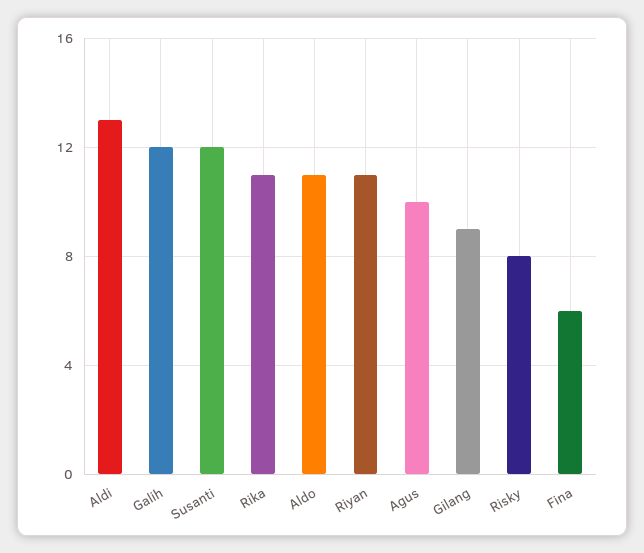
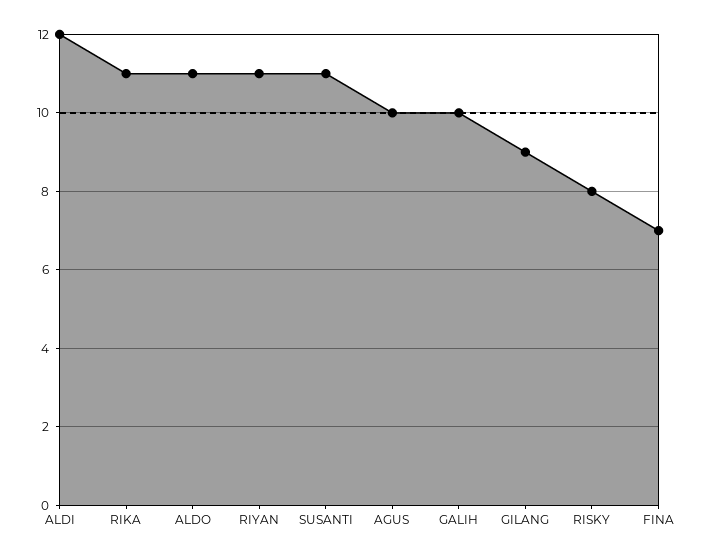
Aldi: 13 -> 12
Galih: 12 -> 10
Susanti: 12 -> 11
Fina: 6 -> 7

